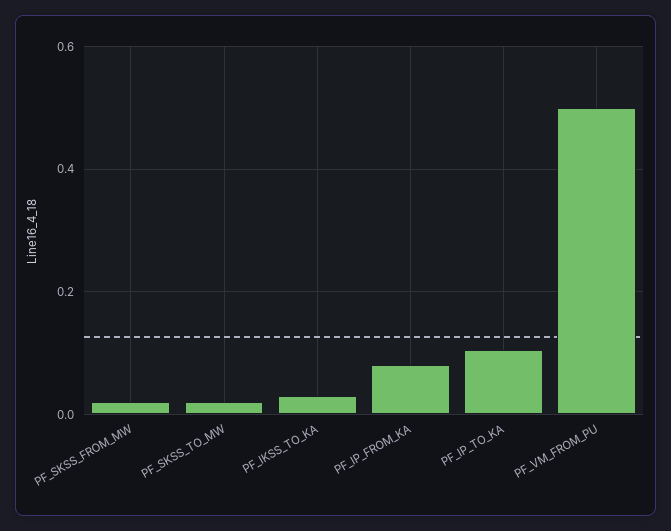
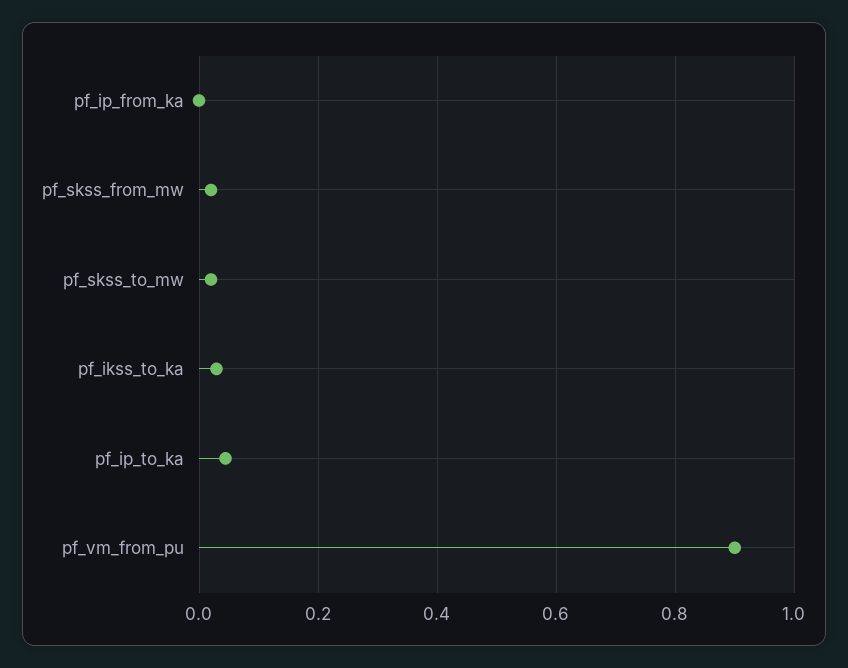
PF_IP_FROM_KA: 0.08 -> 0
PF_IP_TO_KA: 0.1 -> 0.04
PF_VM_FROM_PU: 0.5 -> 0.9

